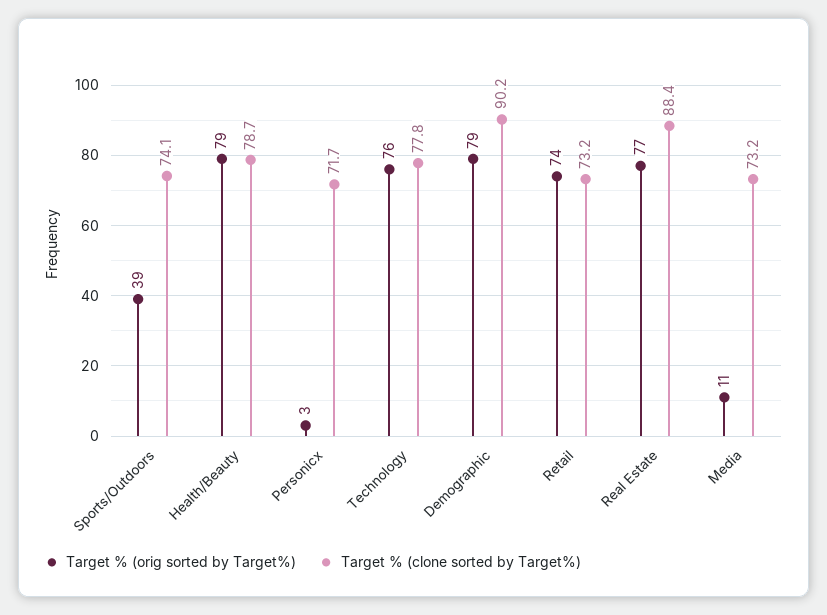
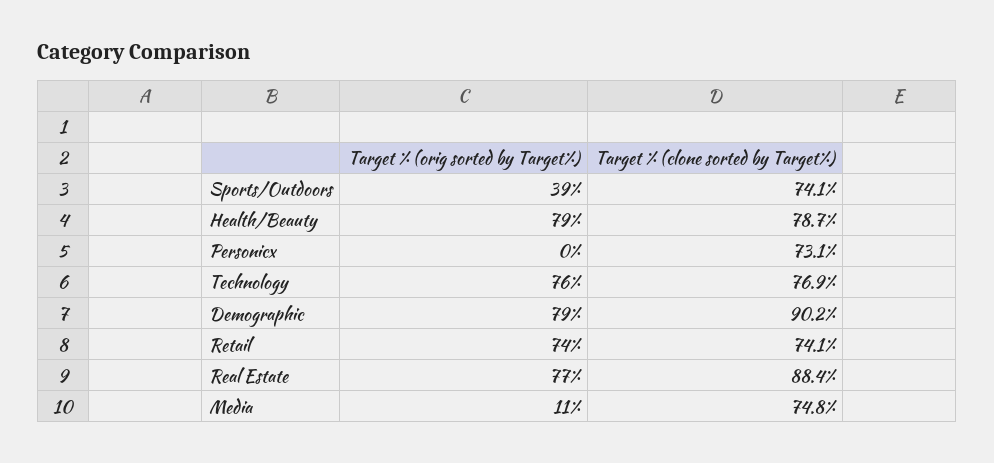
Target % (orig sorted by Target%), Personicx: 3 -> 0
Target % (clone sorted by Target%), Personicx: 71.7 -> 73.1
Target % (clone sorted by Target%), Technology: 77.8 -> 76.9
Target % (clone sorted by Target%), Retail: 73.2 -> 74.1
Target % (clone sorted by Target%), Media: 73.2 -> 74.8

